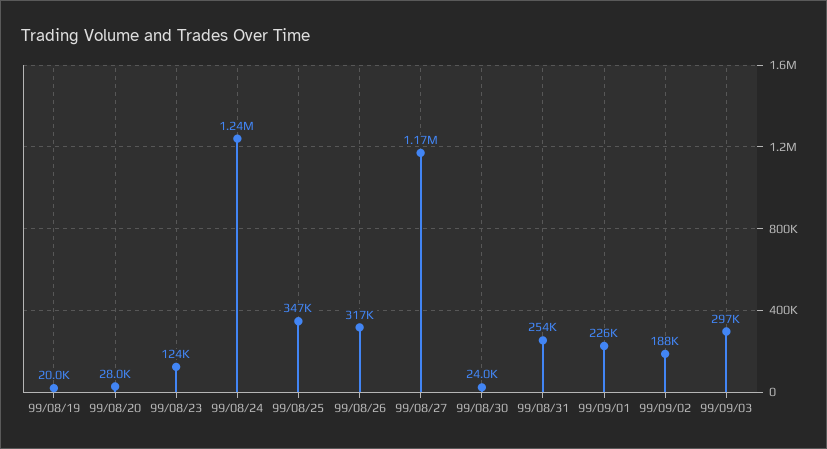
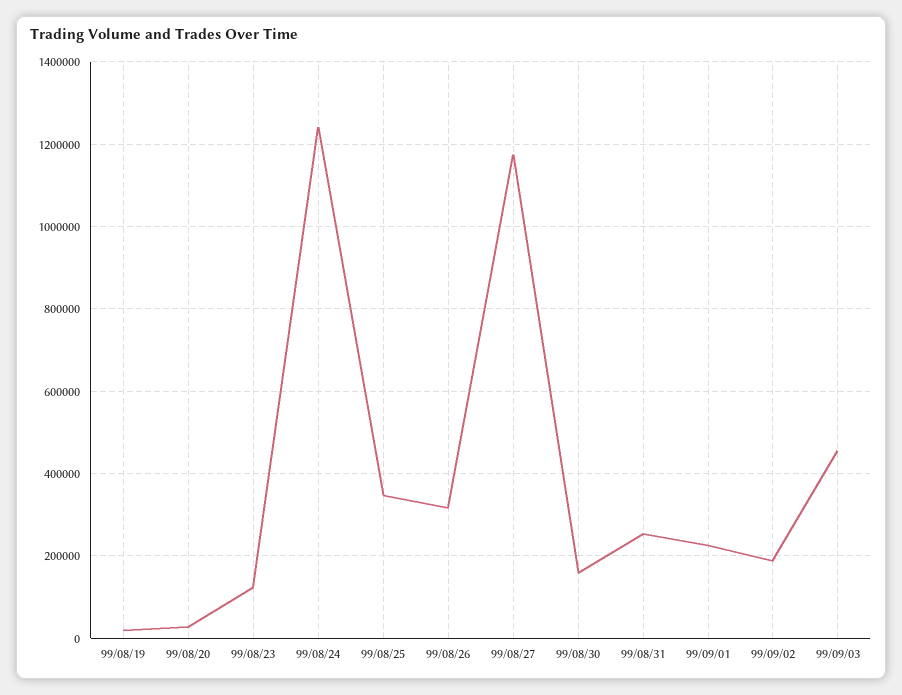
99/08/30: 24000 -> 160000
99/09/03: 297000 -> 460000

